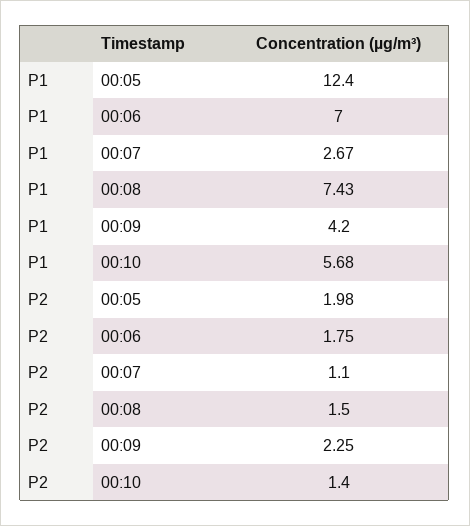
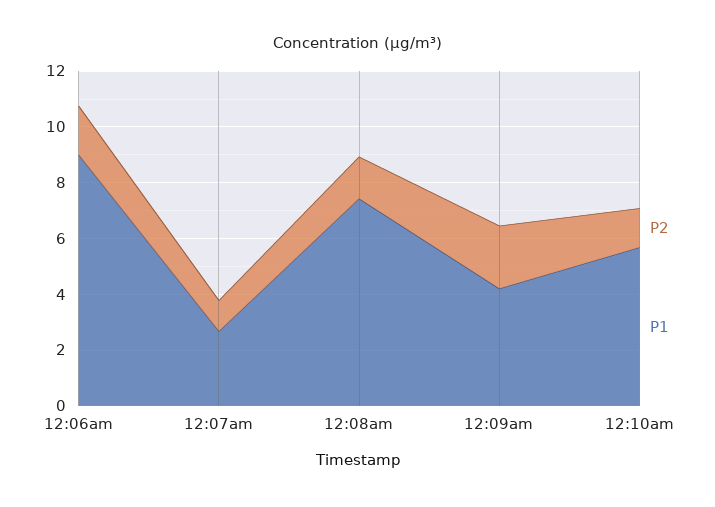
P1, 00:05: 12.4 -> none
P1, 00:06: 7 -> 9
P2, 00:05: 1.98 -> none

